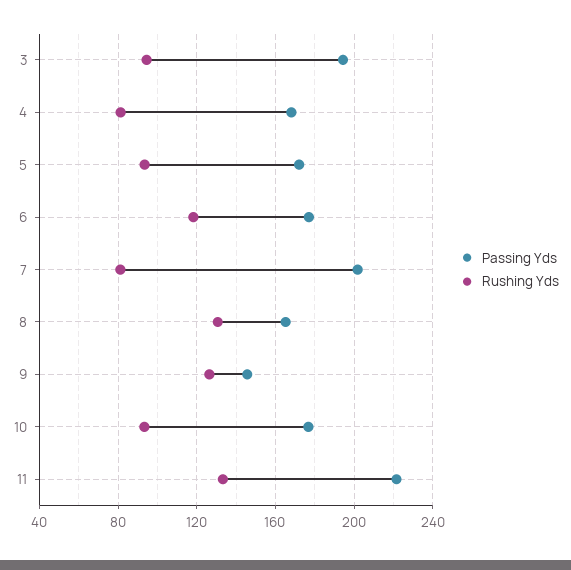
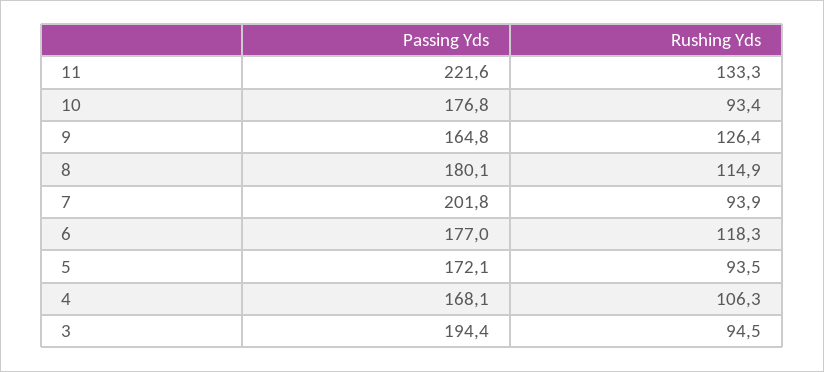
Rushing Yds, 4: 80 -> 106.3
Rushing Yds, 7: 80 -> 93.9
Passing Yds, 8: 165 -> 180.1
Rushing Yds, 8: 130 -> 114.9
Passing Yds, 9: 145 -> 164.8

